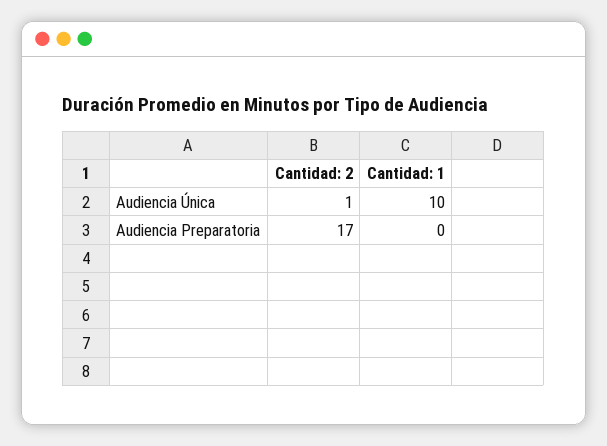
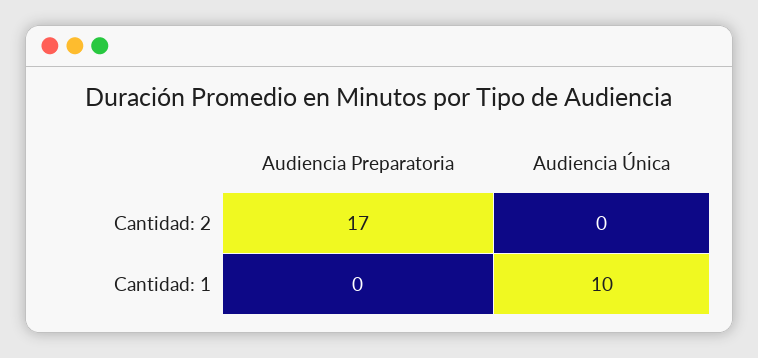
Cantidad: 2, Audiencia Única: 1 -> 0

